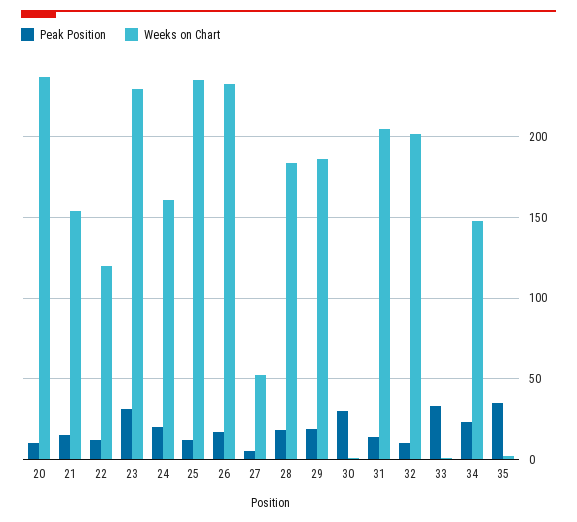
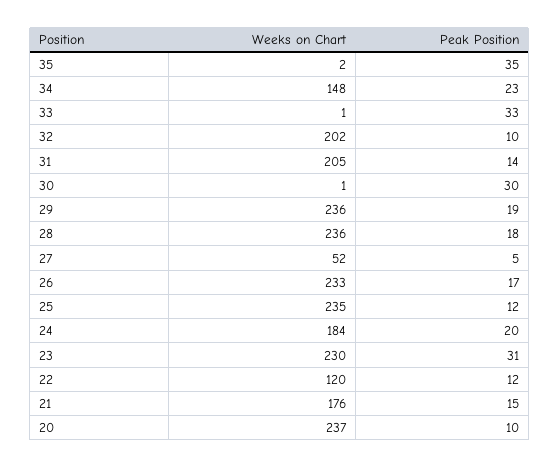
Weeks on Chart, 21: 155 -> 176
Weeks on Chart, 24: 160 -> 184
Weeks on Chart, 28: 185 -> 236
Weeks on Chart, 29: 185 -> 236

